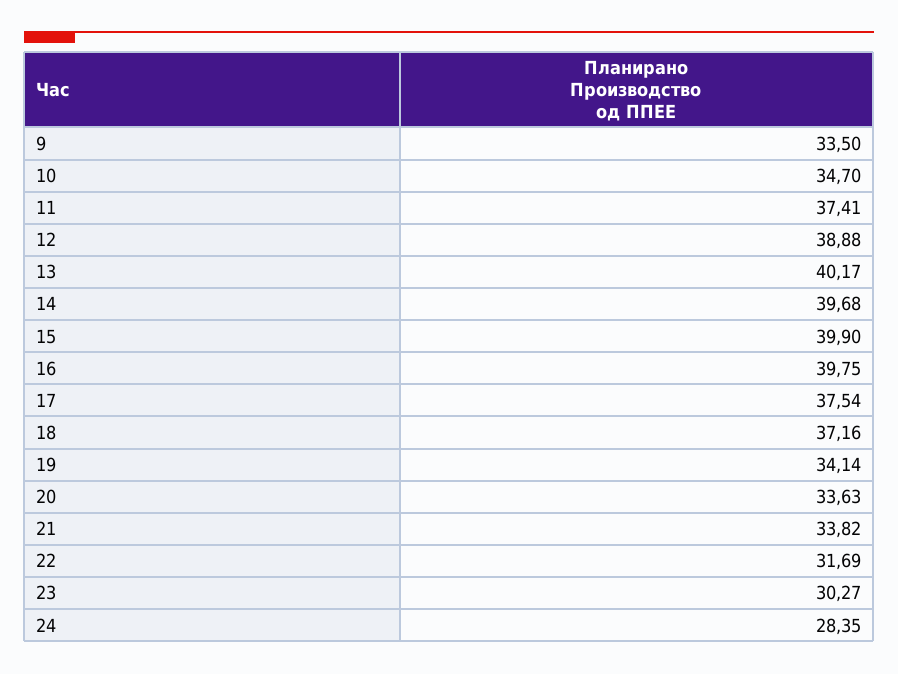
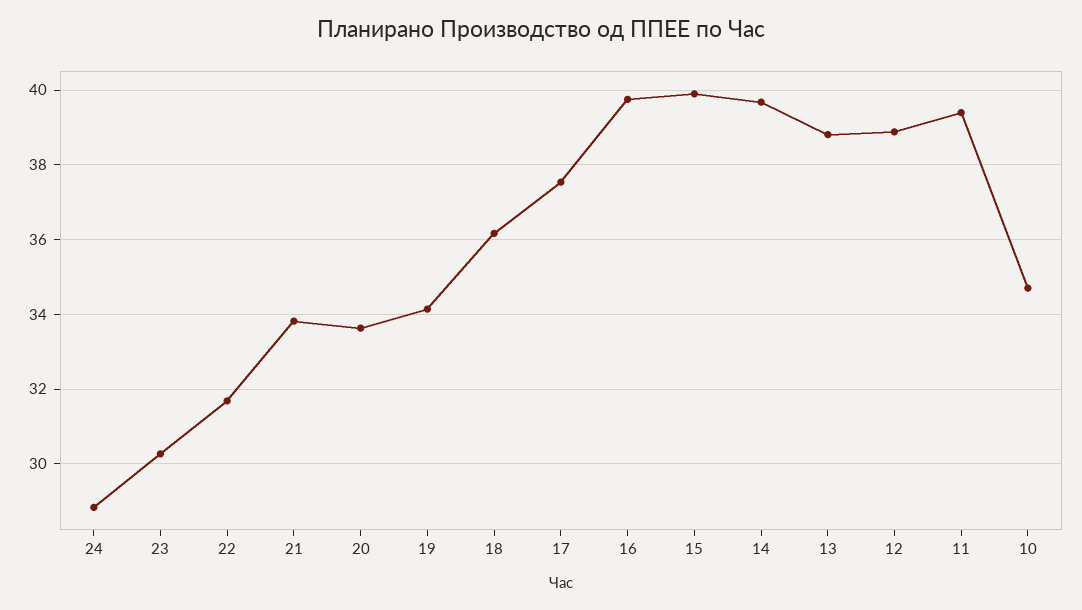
9: 33.5 -> none
11: 37.41 -> 39.4
13: 40.17 -> 38.8
18: 37.16 -> 36.2
24: 28.35 -> 28.8

